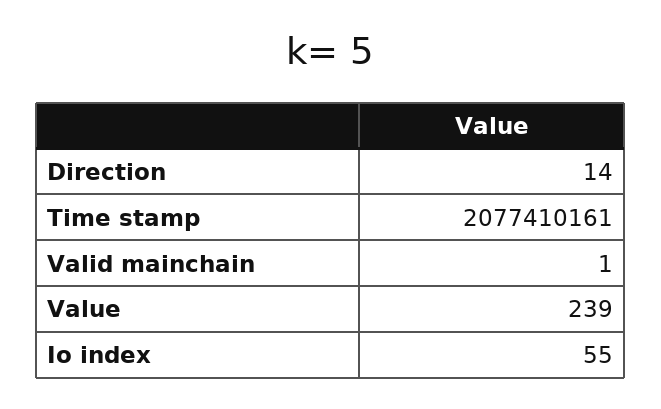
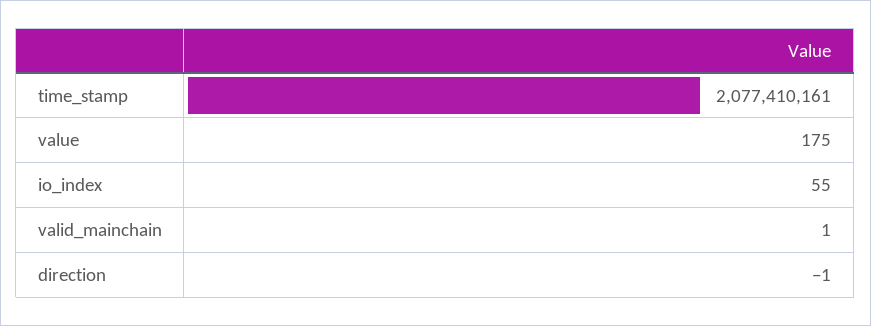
Direction: 14 -> -1
Value: 239 -> 175

